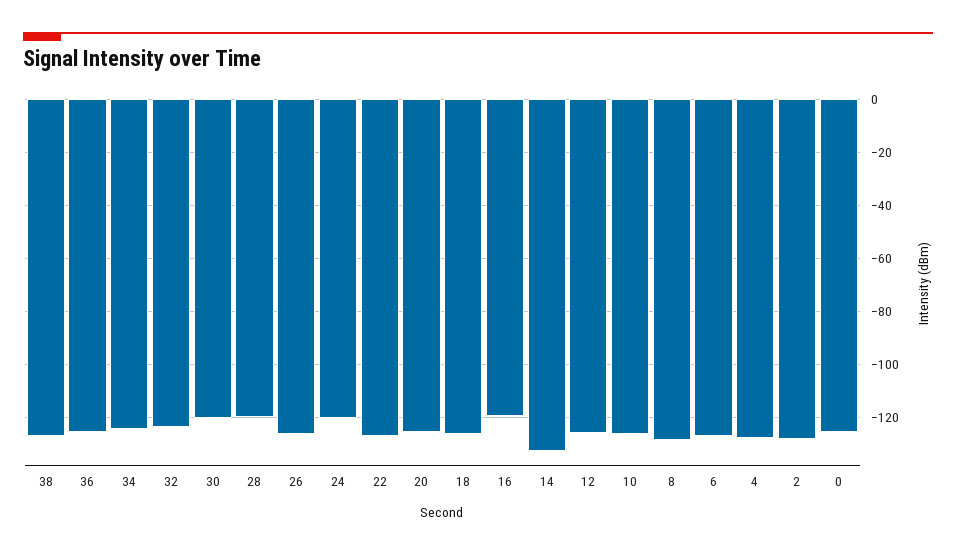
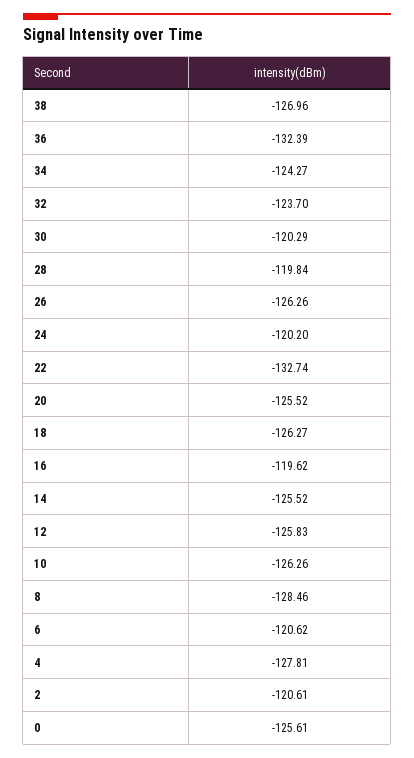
36: -125 -> -132.39
22: -127.5 -> -132.74
14: -132.5 -> -125.52
6: -127.5 -> -120.62
2: -127.5 -> -120.61

